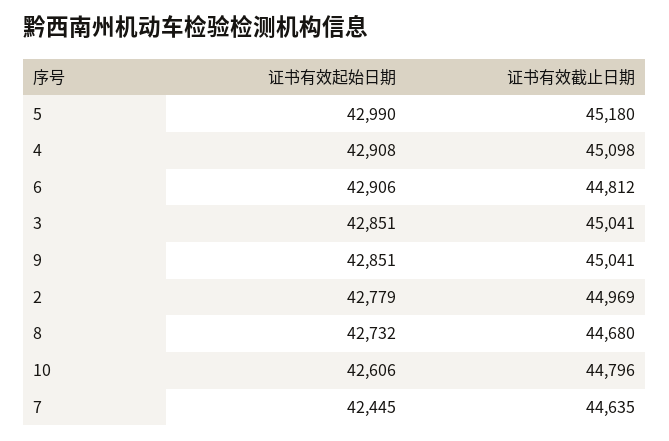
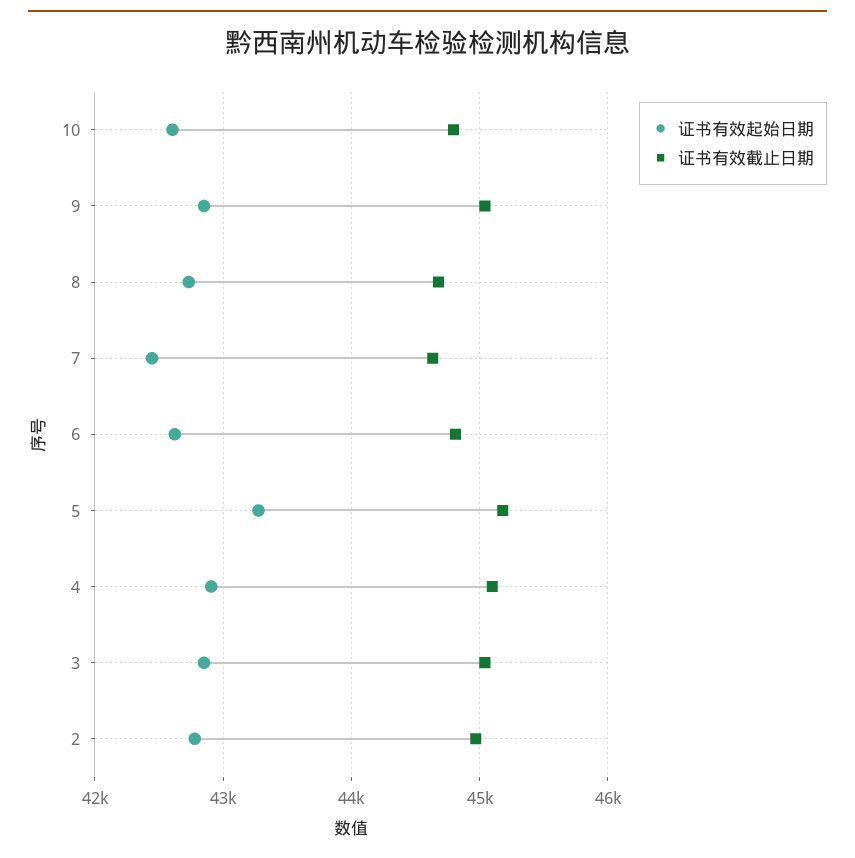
证书有效起始日期, 5: 42990 -> 43300
证书有效起始日期, 6: 42906 -> 42600

